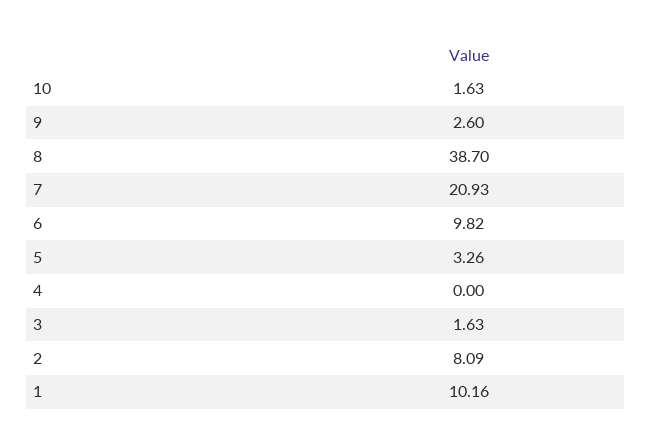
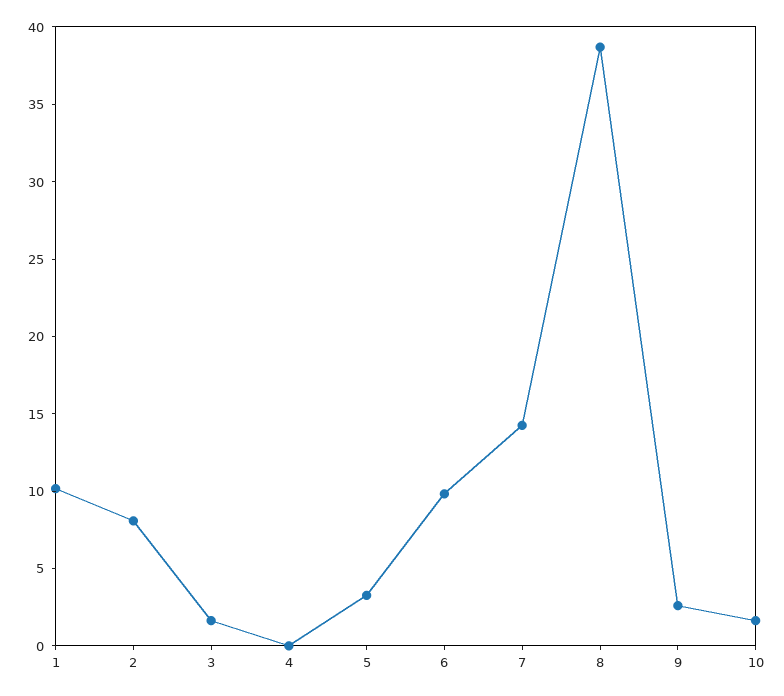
7: 20.93 -> 14

